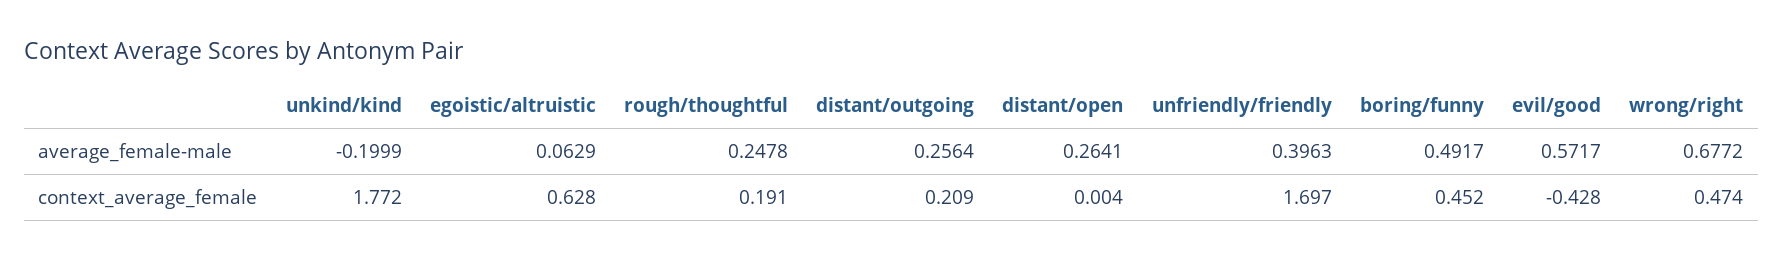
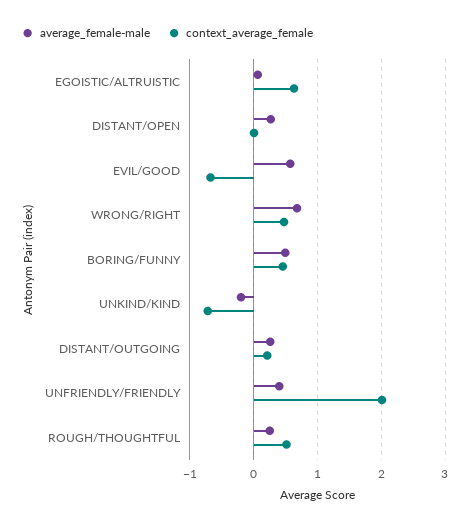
context_average_female, unkind/kind: 1.772 -> -0.7
context_average_female, rough/thoughtful: 0.191 -> 0.5
context_average_female, unfriendly/friendly: 1.697 -> 2
context_average_female, evil/good: -0.428 -> -0.7

